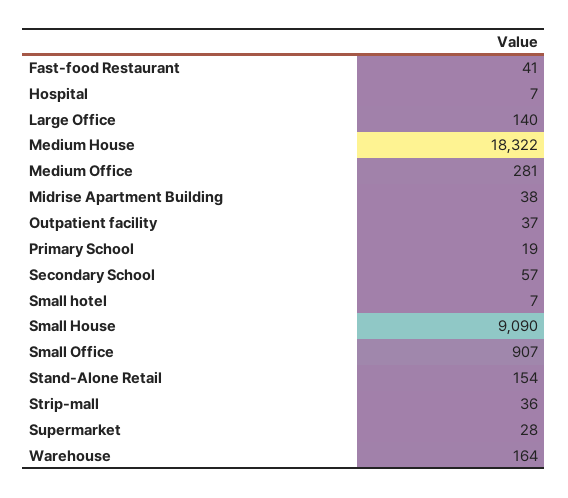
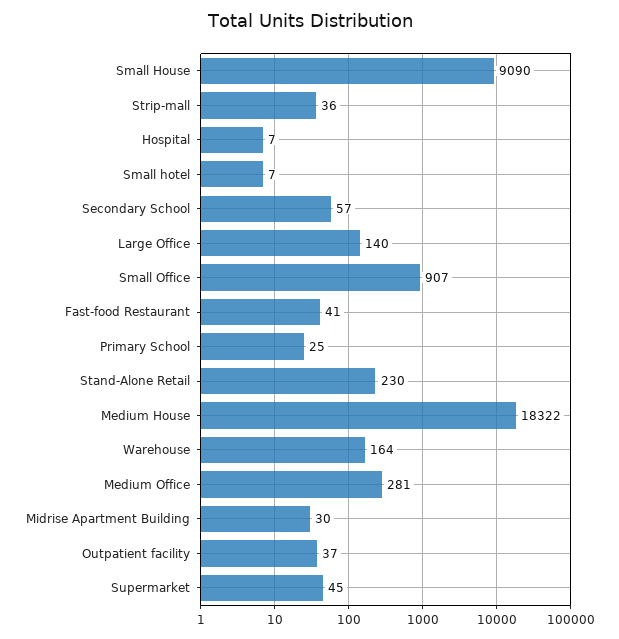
Midrise Apartment Building: 38 -> 30
Primary School: 19 -> 25
Stand-Alone Retail: 154 -> 230
Supermarket: 28 -> 45

